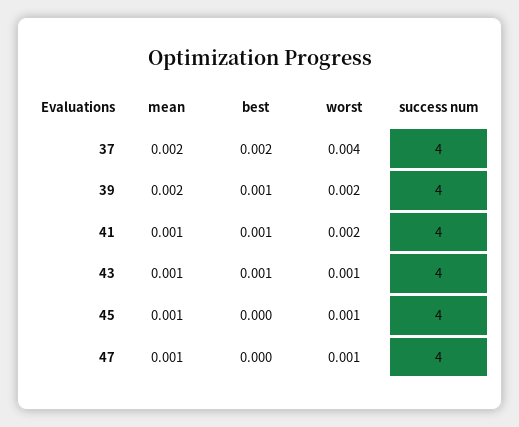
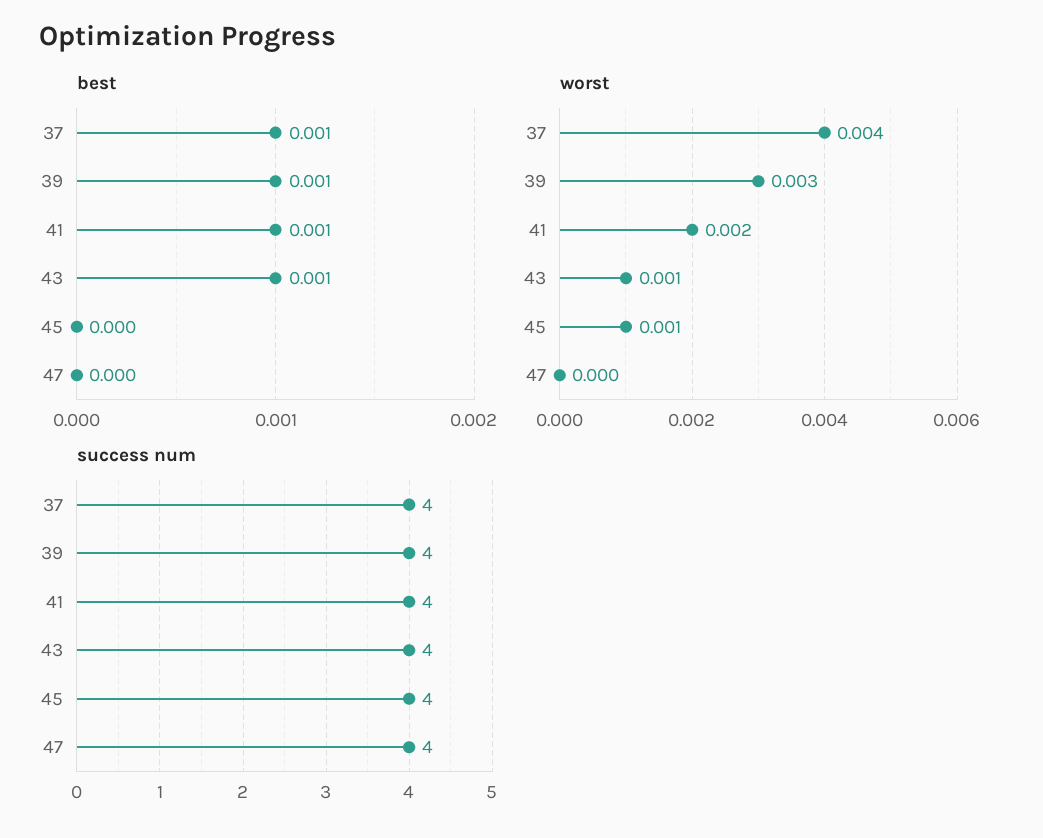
mean, 37: 0.002 -> none
best, 37: 0.002 -> 0.001
mean, 39: 0.002 -> none
worst, 39: 0.002 -> 0.003
mean, 41: 0.001 -> none
mean, 43: 0.001 -> none
mean, 45: 0.001 -> none
mean, 47: 0.001 -> none
worst, 47: 0.001 -> 0

